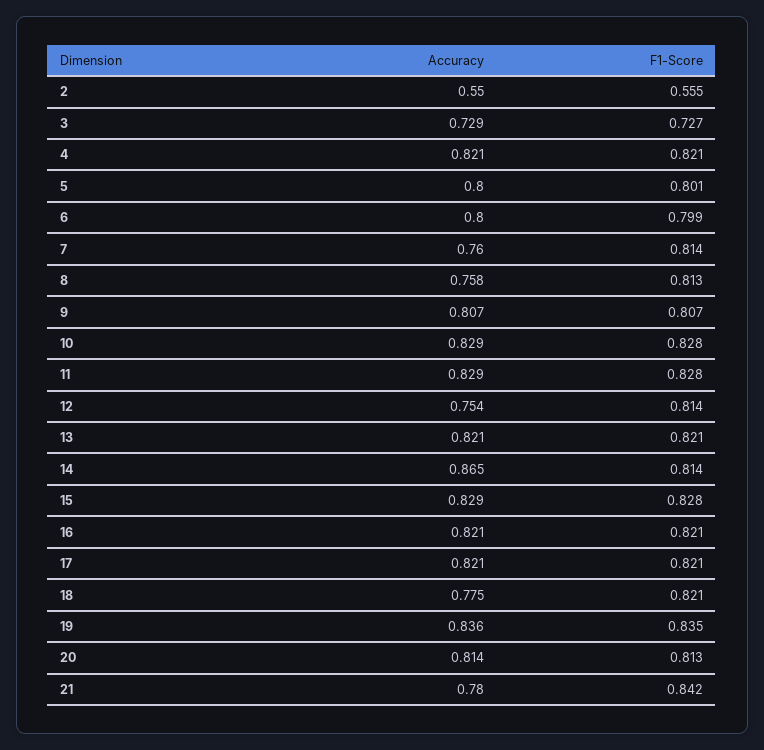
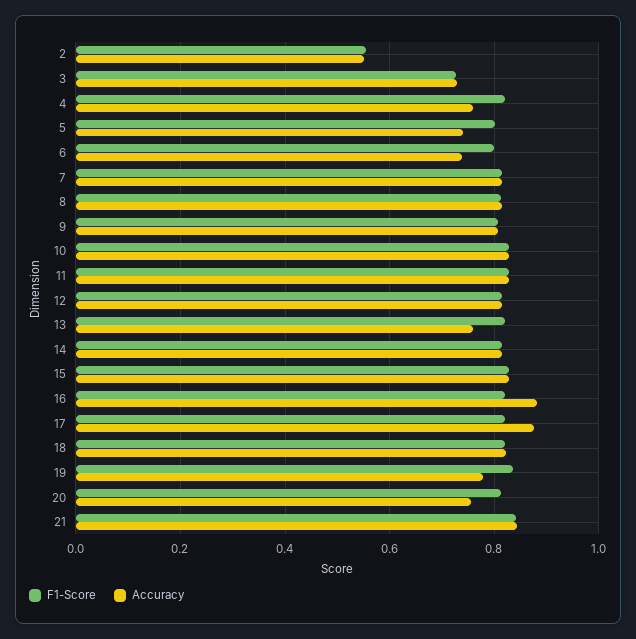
Accuracy, 4: 0.821 -> 0.76
Accuracy, 5: 0.8 -> 0.74
Accuracy, 6: 0.8 -> 0.74
Accuracy, 7: 0.76 -> 0.82
Accuracy, 8: 0.758 -> 0.82
Accuracy, 12: 0.754 -> 0.82
Accuracy, 13: 0.821 -> 0.76
Accuracy, 14: 0.865 -> 0.82
Accuracy, 16: 0.821 -> 0.88
Accuracy, 17: 0.821 -> 0.88
Accuracy, 18: 0.775 -> 0.82
Accuracy, 19: 0.836 -> 0.78
Accuracy, 20: 0.814 -> 0.76
Accuracy, 21: 0.78 -> 0.84

